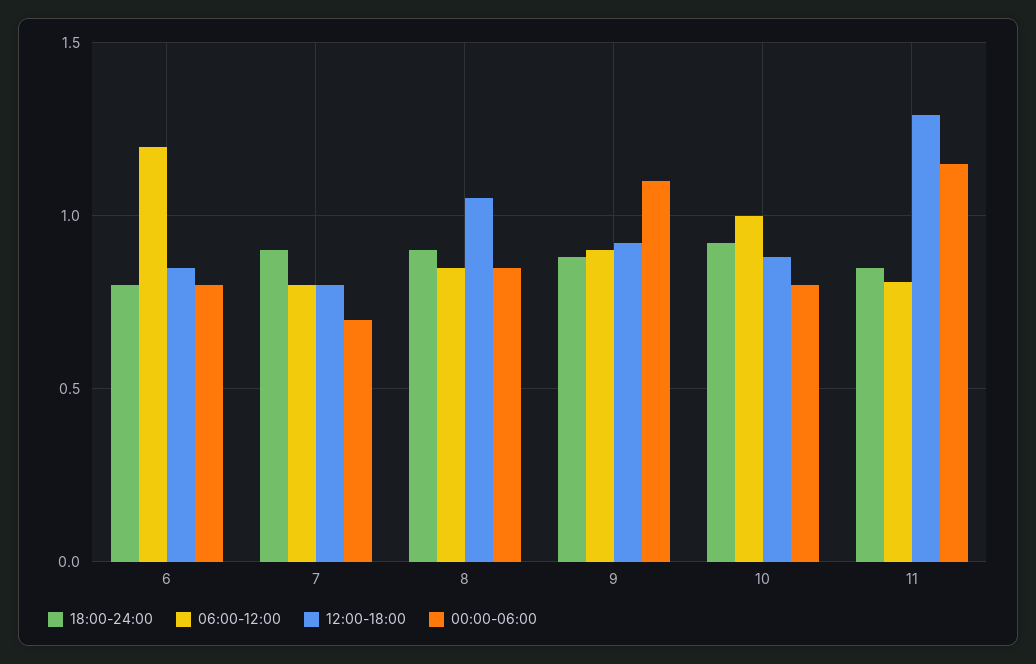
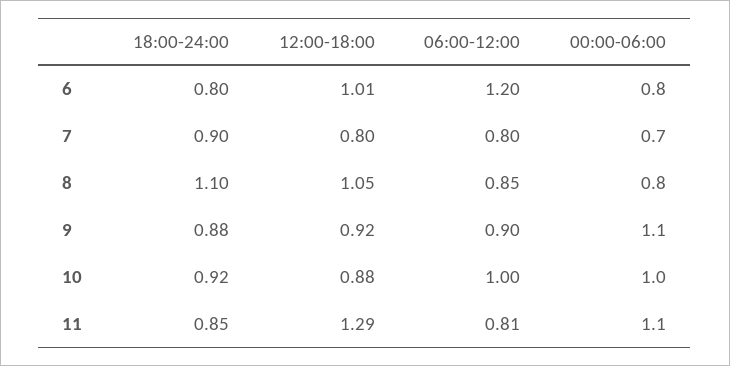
12:00-18:00, 6: 0.85 -> 1.01
18:00-24:00, 8: 0.9 -> 1.1
00:00-06:00, 8: 0.85 -> 0.8
00:00-06:00, 10: 0.8 -> 1
00:00-06:00, 11: 1.15 -> 1.1

